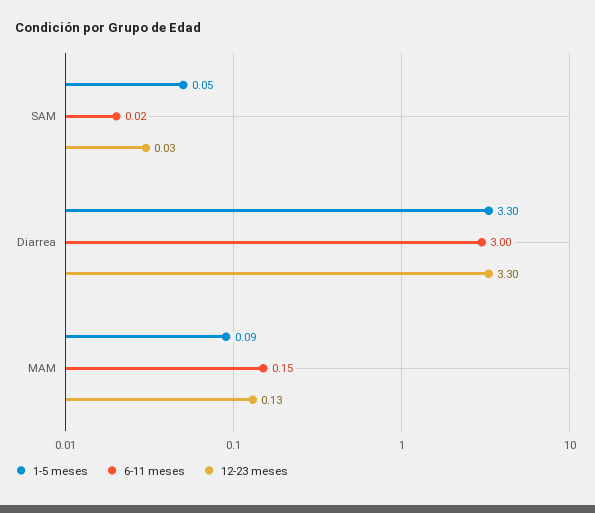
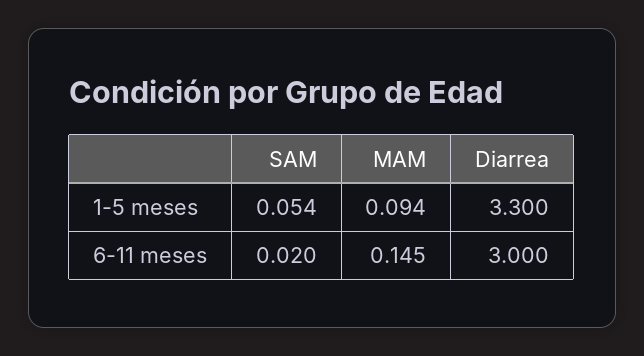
12-23 meses, SAM: 0.03 -> none
12-23 meses, Diarrea: 3.3 -> none
12-23 meses, MAM: 0.13 -> none

